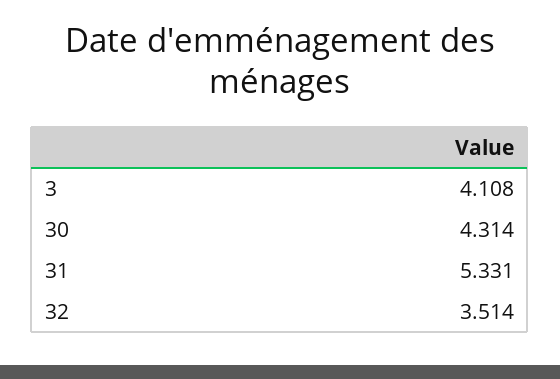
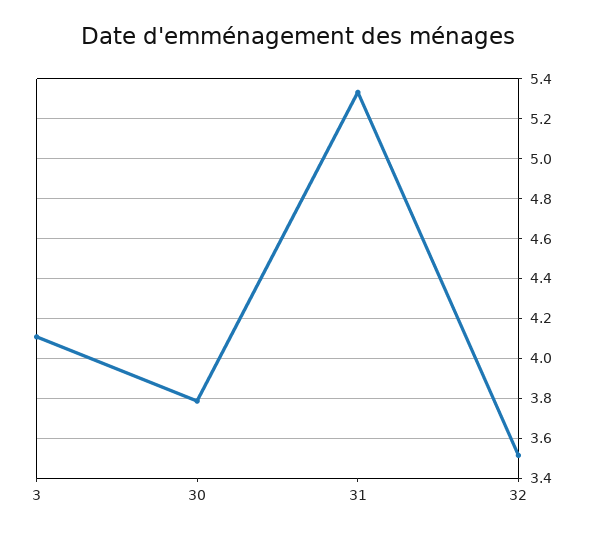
30: 4.314 -> 3.8

